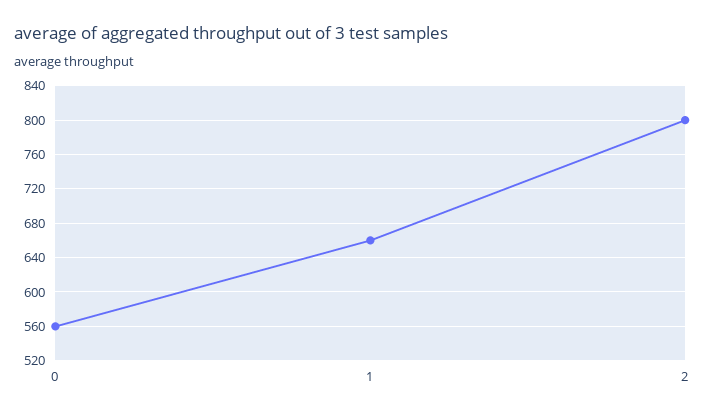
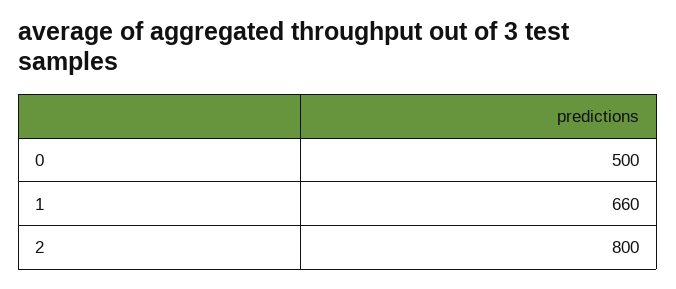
0: 560 -> 500

